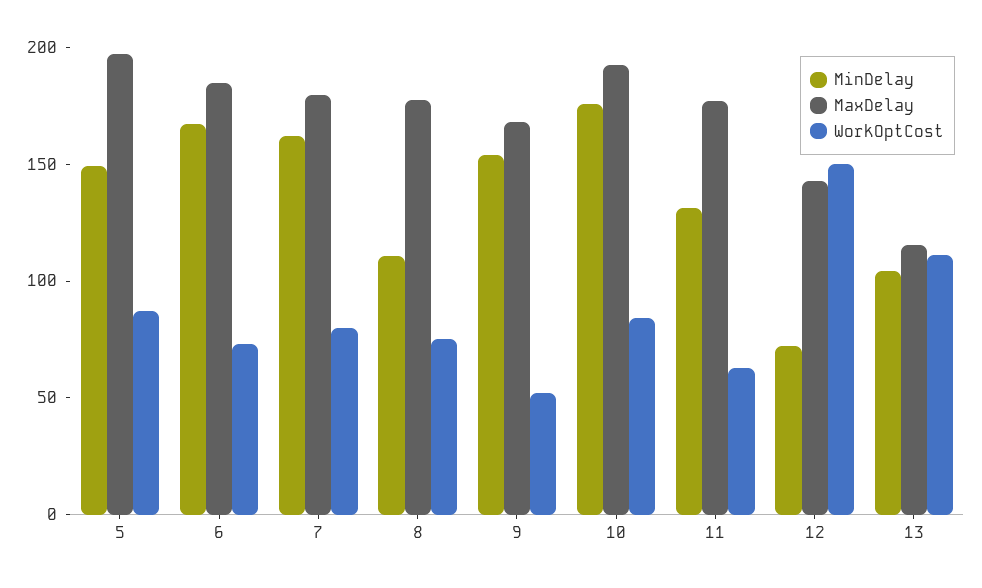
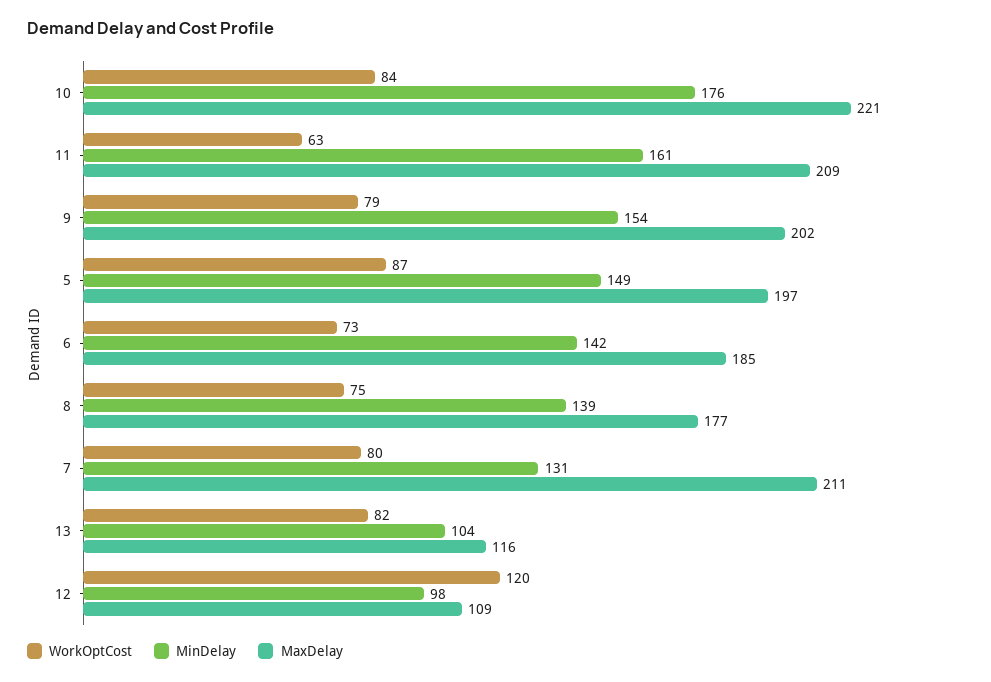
MinDelay, 6: 170 -> 142
MinDelay, 7: 160 -> 131
MaxDelay, 7: 180 -> 211
MinDelay, 8: 110 -> 139
MaxDelay, 9: 170 -> 202
WorkOptCost, 9: 50 -> 79
MaxDelay, 10: 190 -> 221
MinDelay, 11: 130 -> 161
MaxDelay, 11: 180 -> 209
MinDelay, 12: 70 -> 98
MaxDelay, 12: 140 -> 109
WorkOptCost, 12: 150 -> 120
WorkOptCost, 13: 110 -> 82

